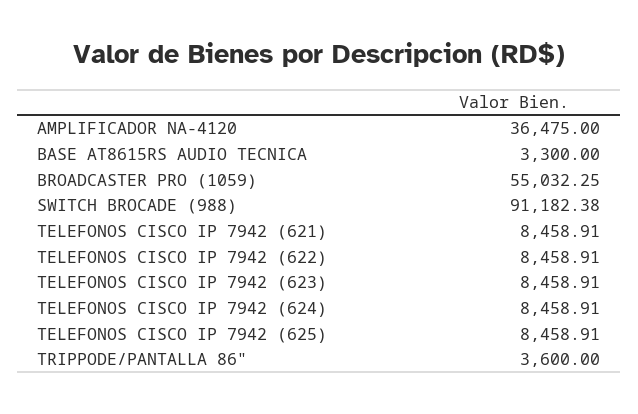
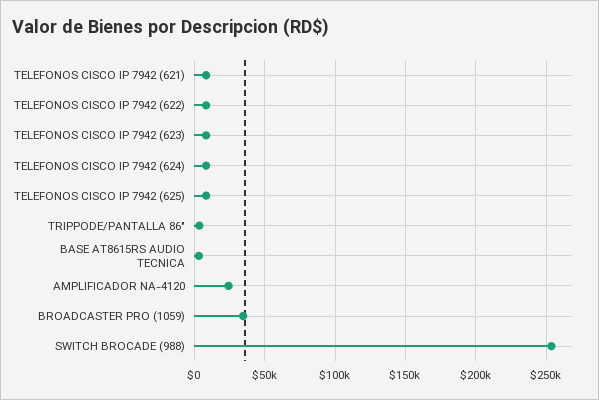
AMPLIFICADOR NA-4120: 36475 -> 25000
BROADCASTER PRO (1059): 55032.25 -> 35000
SWITCH BROCADE (988): 91182.38 -> 255000

